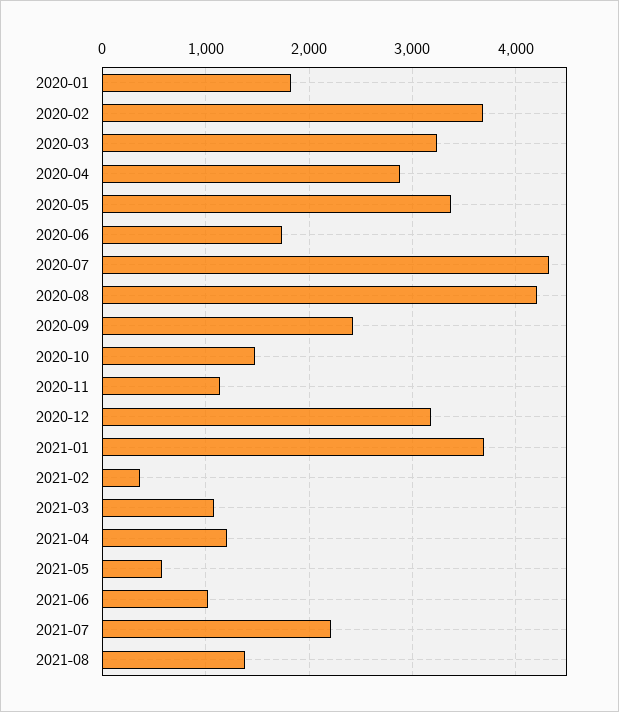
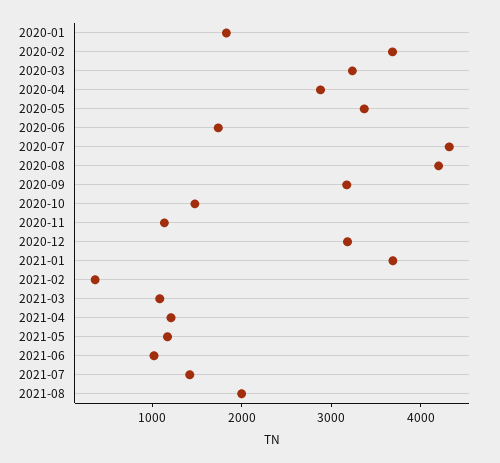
2020-09: 2400 -> 3200
2021-05: 600 -> 1200
2021-07: 2200 -> 1400
2021-08: 1400 -> 2000

